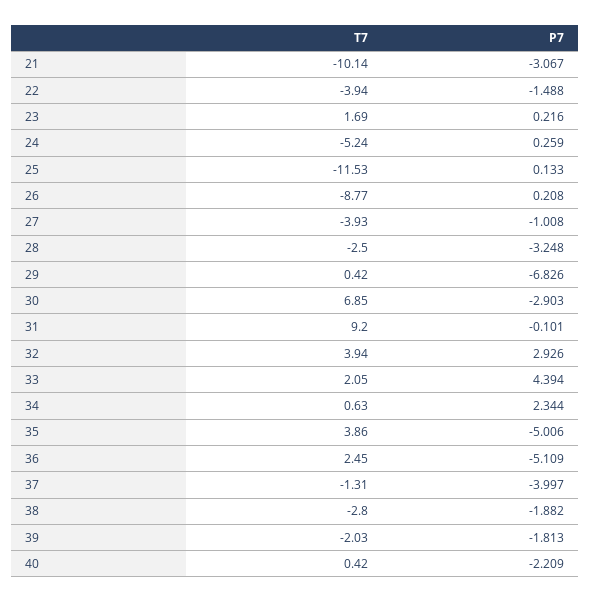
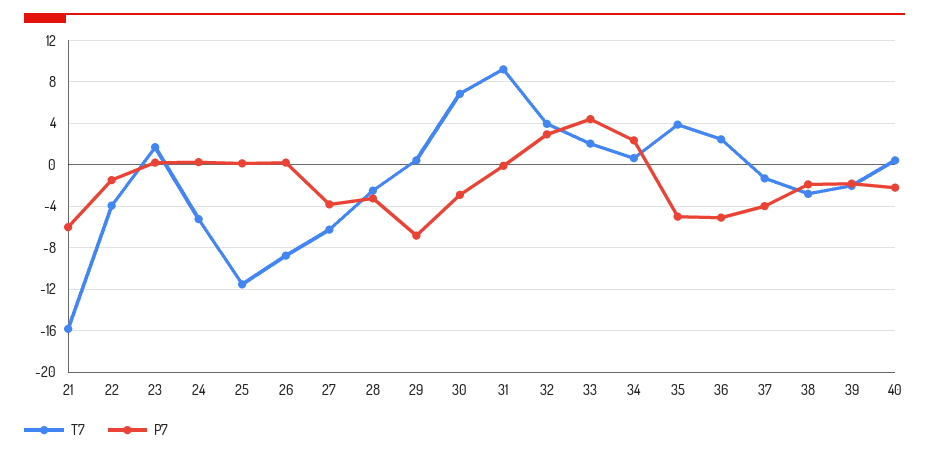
T7, 21: -10.14 -> -16
P7, 21: -3.067 -> -6
T7, 27: -3.93 -> -6
P7, 27: -1.008 -> -4

